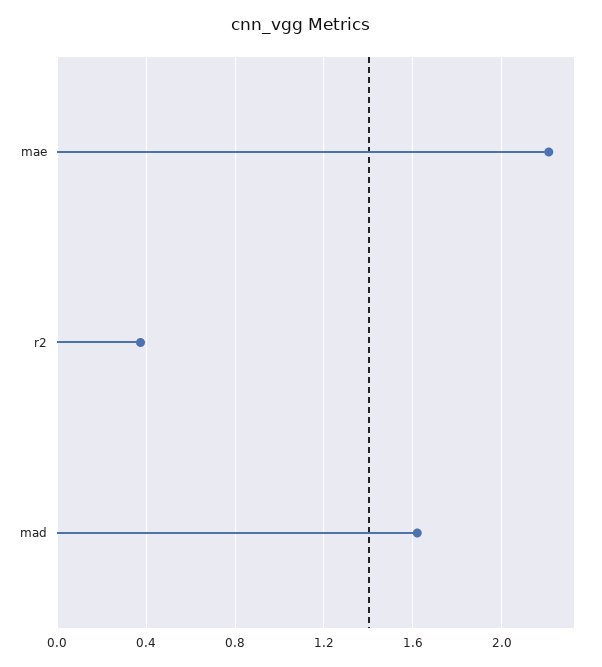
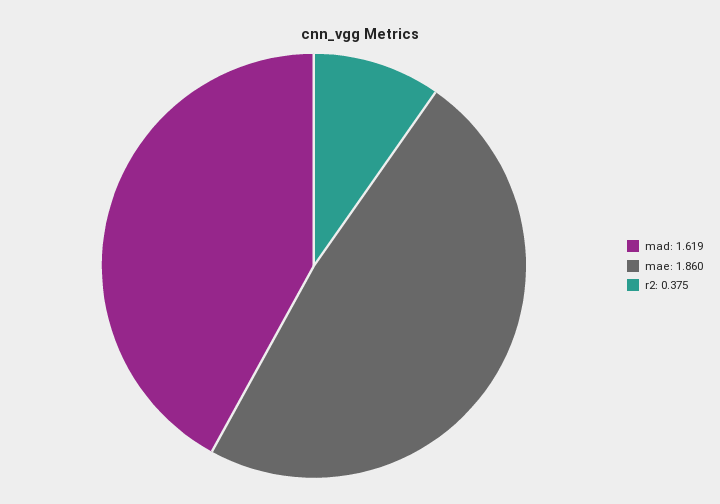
mae: 2.2 -> 1.86

